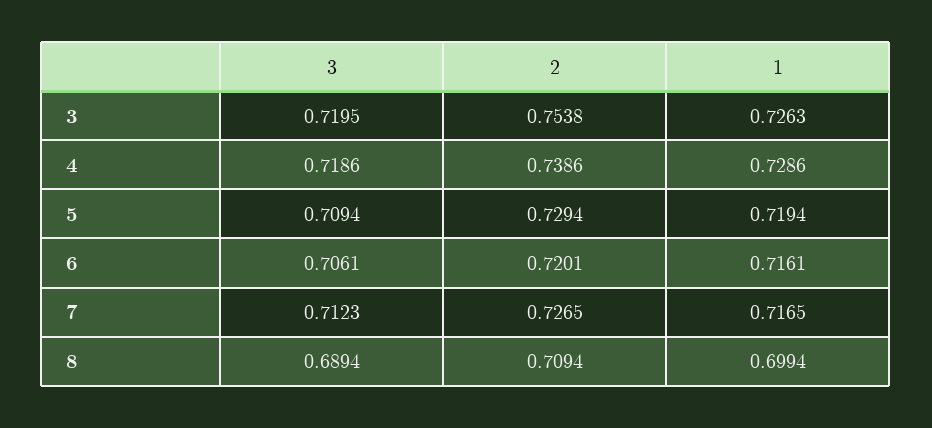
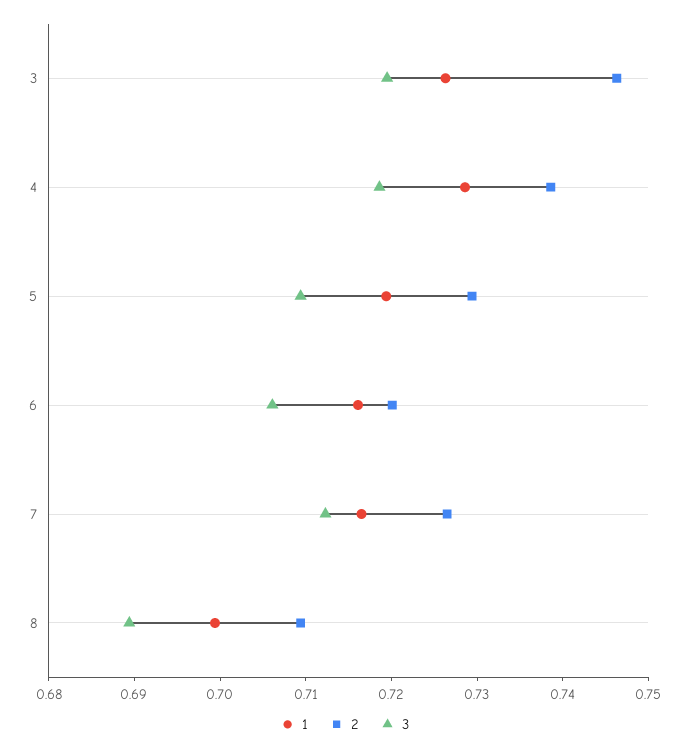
2, 3: 0.7538 -> 0.746

